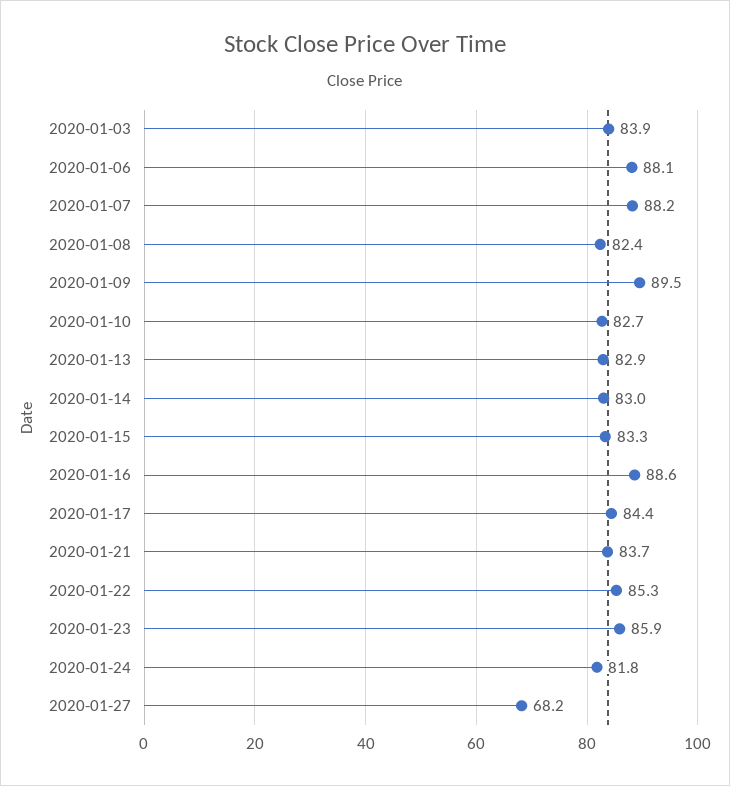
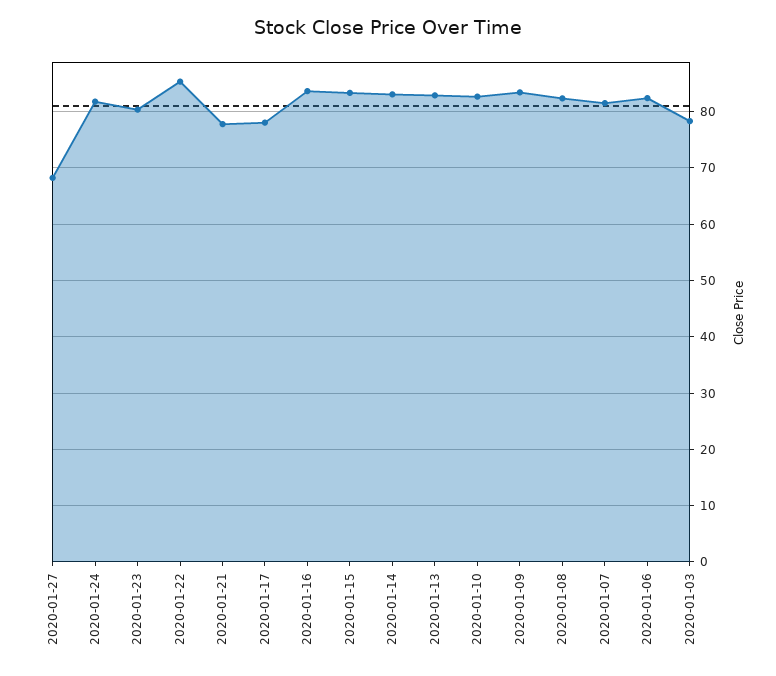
2020-01-03: 83.9 -> 78
2020-01-06: 88.1 -> 82
2020-01-07: 88.2 -> 82
2020-01-09: 89.5 -> 84
2020-01-16: 88.6 -> 84
2020-01-17: 84.4 -> 78
2020-01-21: 83.7 -> 78
2020-01-23: 85.9 -> 80

